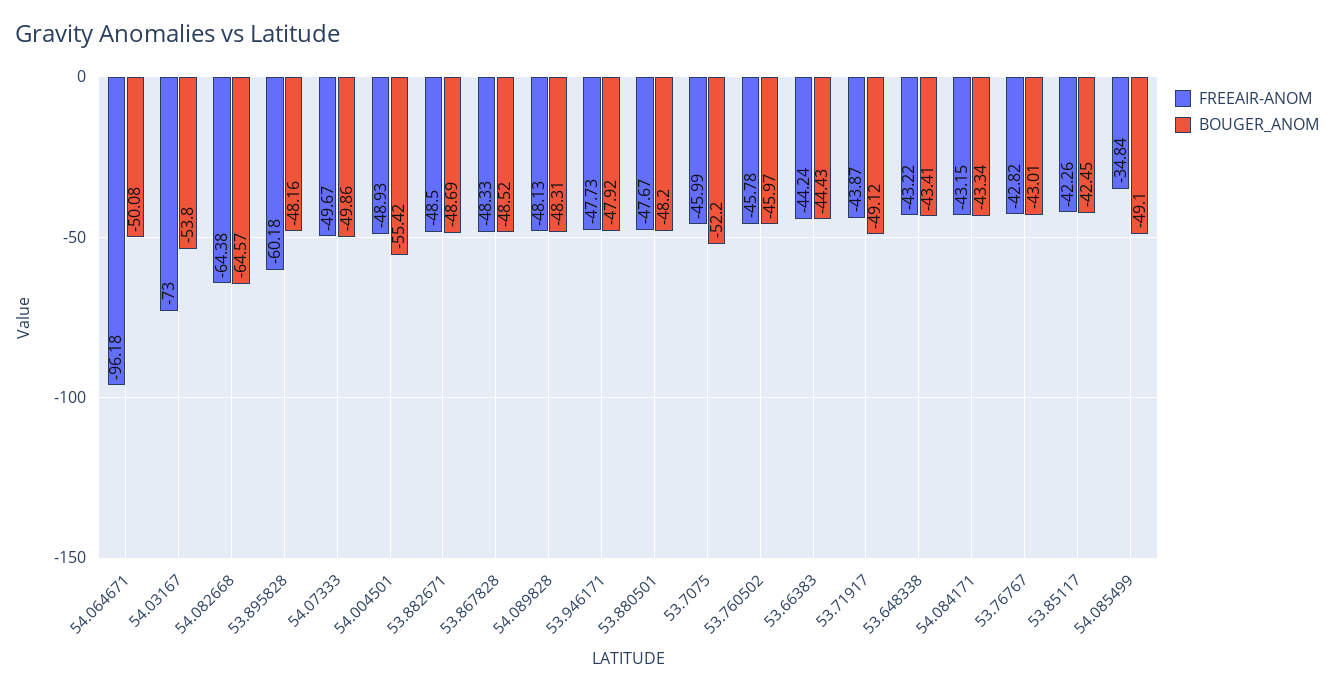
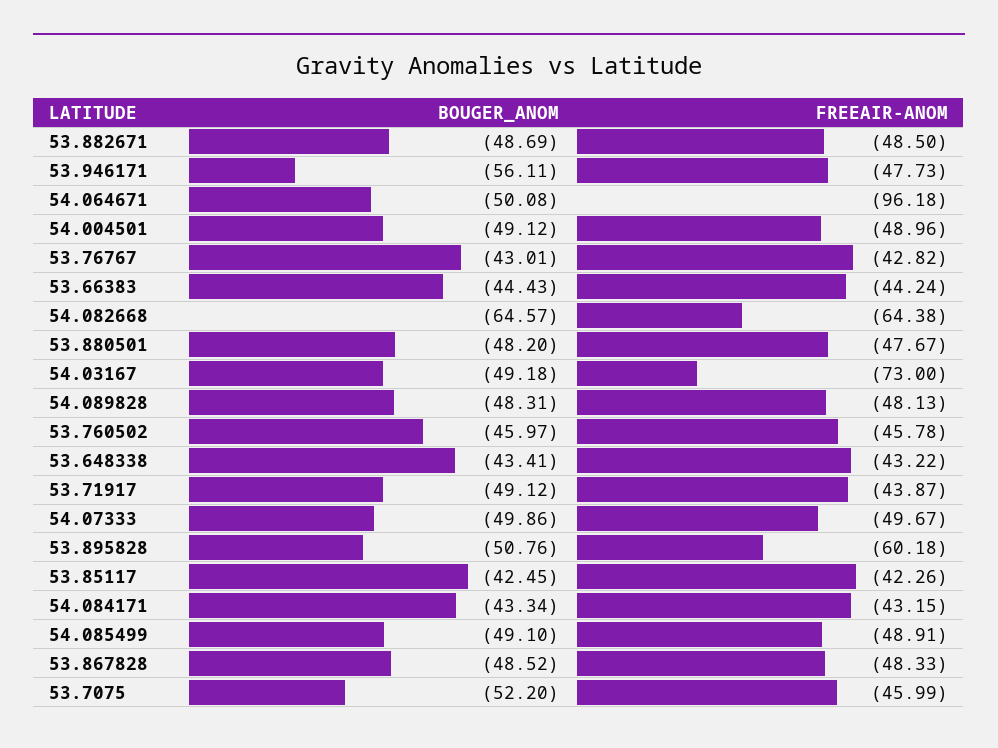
BOUGER_ANOM, 54.03167: -53.8 -> -49.18
BOUGER_ANOM, 53.895828: -48.16 -> -50.76
FREEAIR-ANOM, 54.004501: -48.93 -> -48.96
BOUGER_ANOM, 54.004501: -55.42 -> -49.12
BOUGER_ANOM, 53.946171: -47.92 -> -56.11
FREEAIR-ANOM, 54.085499: -34.84 -> -48.91

